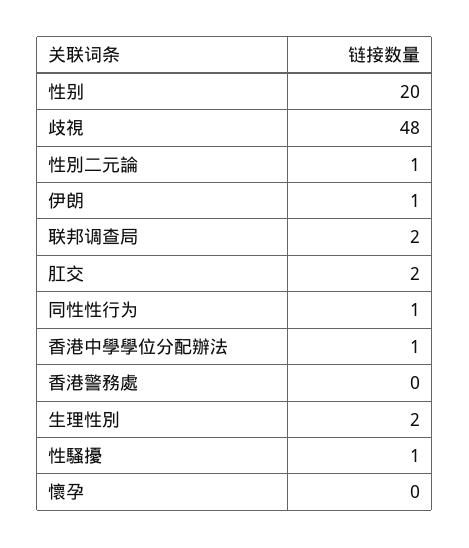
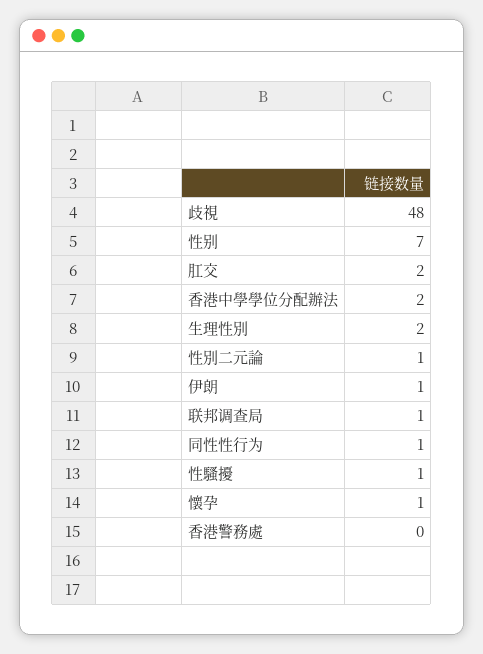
性别: 20 -> 7
联邦调查局: 2 -> 1
香港中學學位分配辦法: 1 -> 2
懷孕: 0 -> 1

